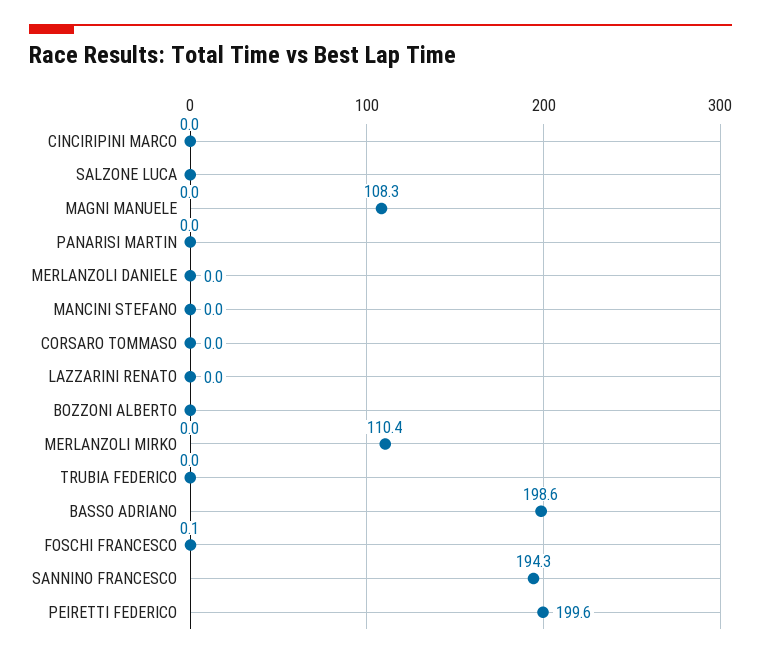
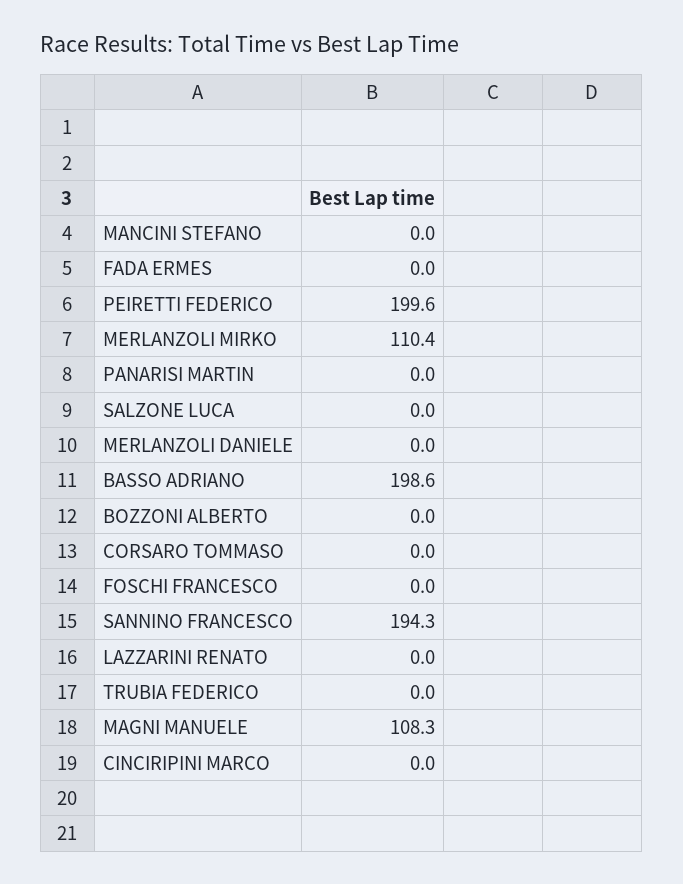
FOSCHI FRANCESCO: 0.1 -> 0
FADA ERMES: none -> 0

